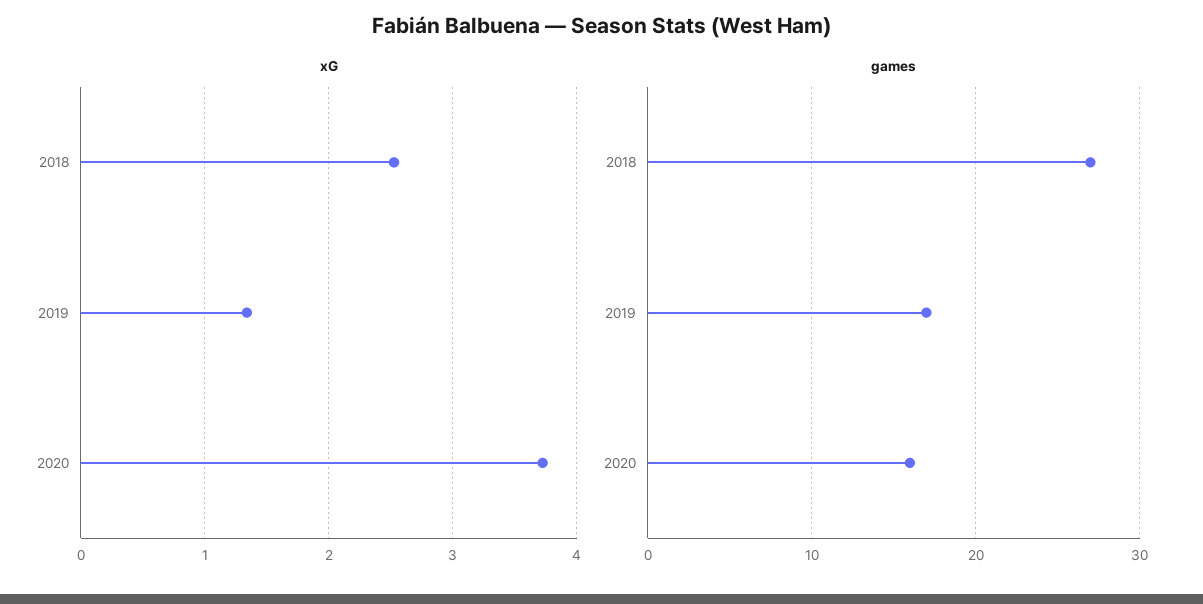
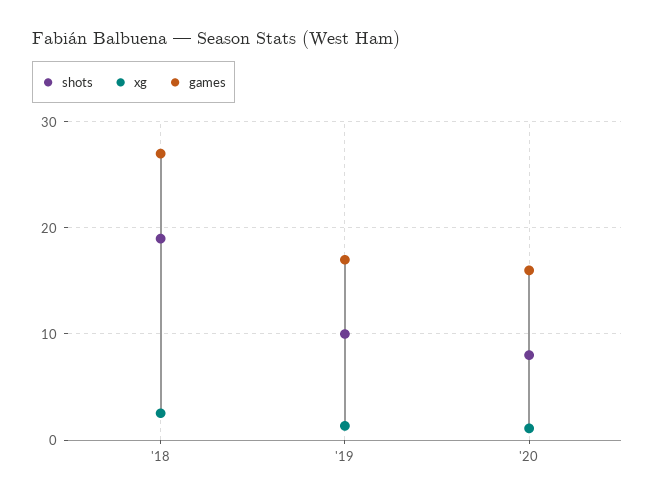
xG, 2020: 3.7 -> 1
shots, 2018: none -> 19
shots, 2019: none -> 10
shots, 2020: none -> 8

